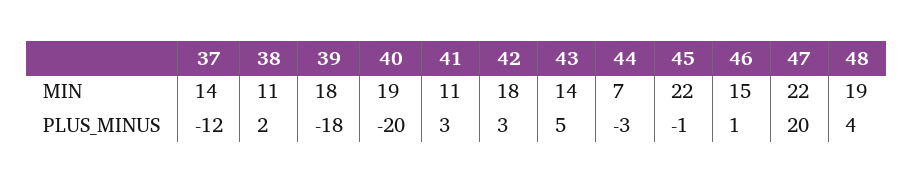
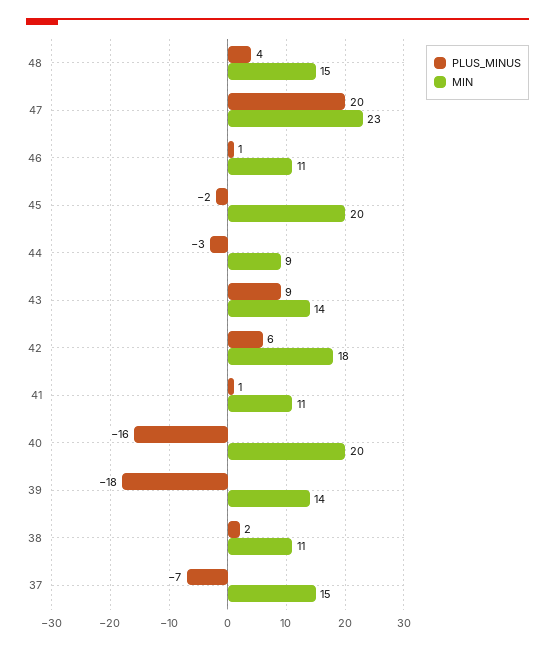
MIN, 37: 14 -> 15
MIN, 39: 18 -> 14
MIN, 40: 19 -> 20
MIN, 44: 7 -> 9
MIN, 45: 22 -> 20
MIN, 46: 15 -> 11
MIN, 47: 22 -> 23
MIN, 48: 19 -> 15
PLUS_MINUS, 37: -12 -> -7
PLUS_MINUS, 40: -20 -> -16
PLUS_MINUS, 41: 3 -> 1
PLUS_MINUS, 42: 3 -> 6
PLUS_MINUS, 43: 5 -> 9
PLUS_MINUS, 45: -1 -> -2

